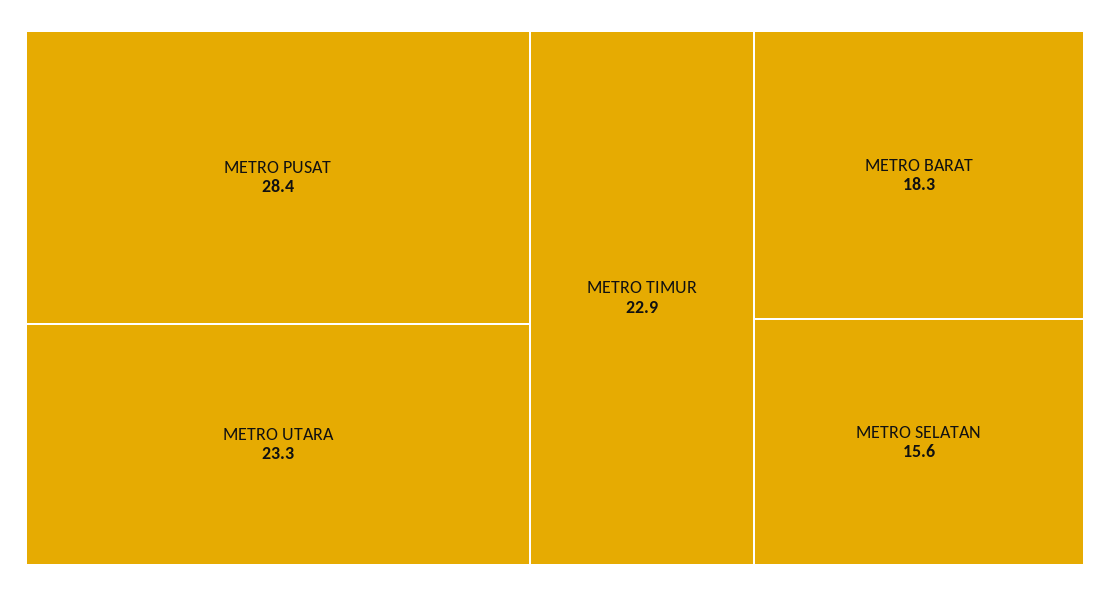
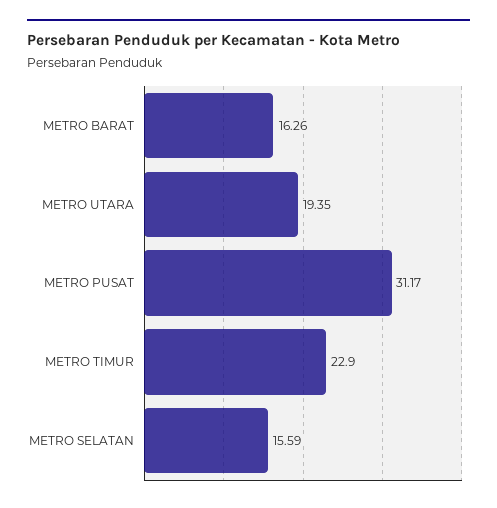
METRO PUSAT: 28.4 -> 31.17
METRO UTARA: 23.3 -> 19.35
METRO BARAT: 18.3 -> 16.26

